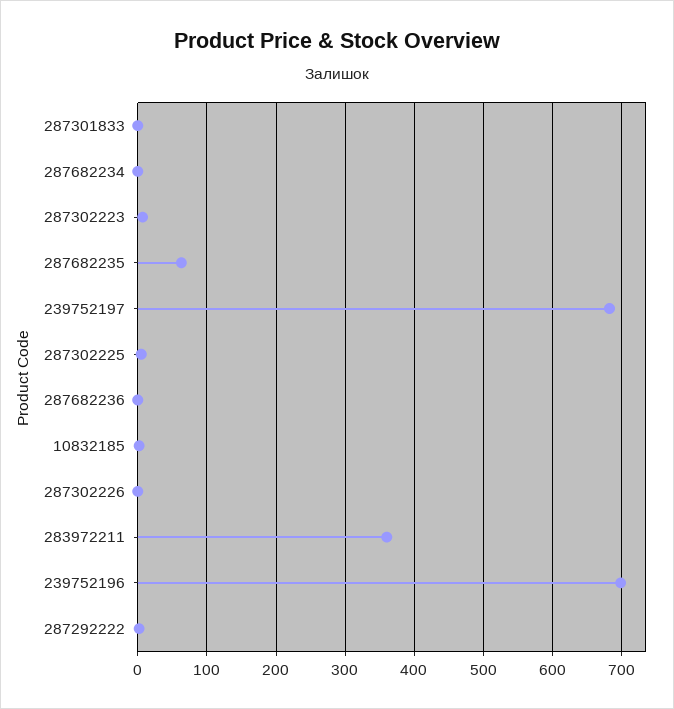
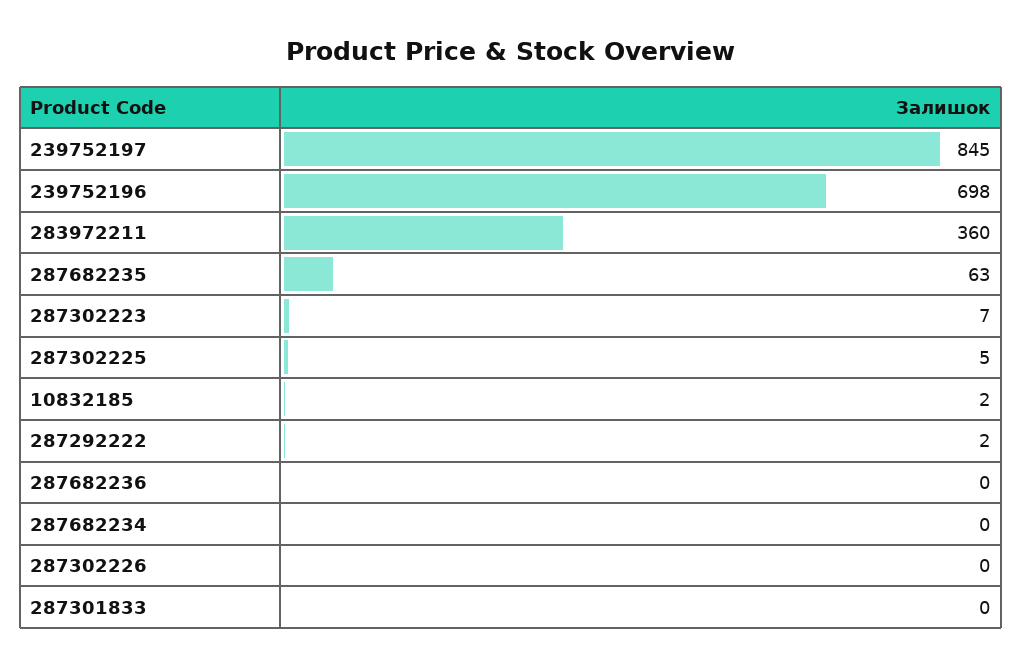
239752197: 680 -> 845

